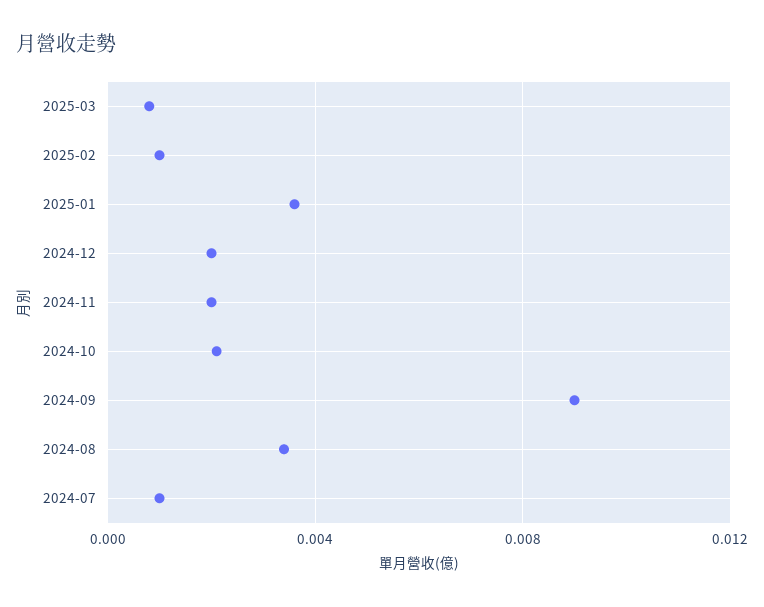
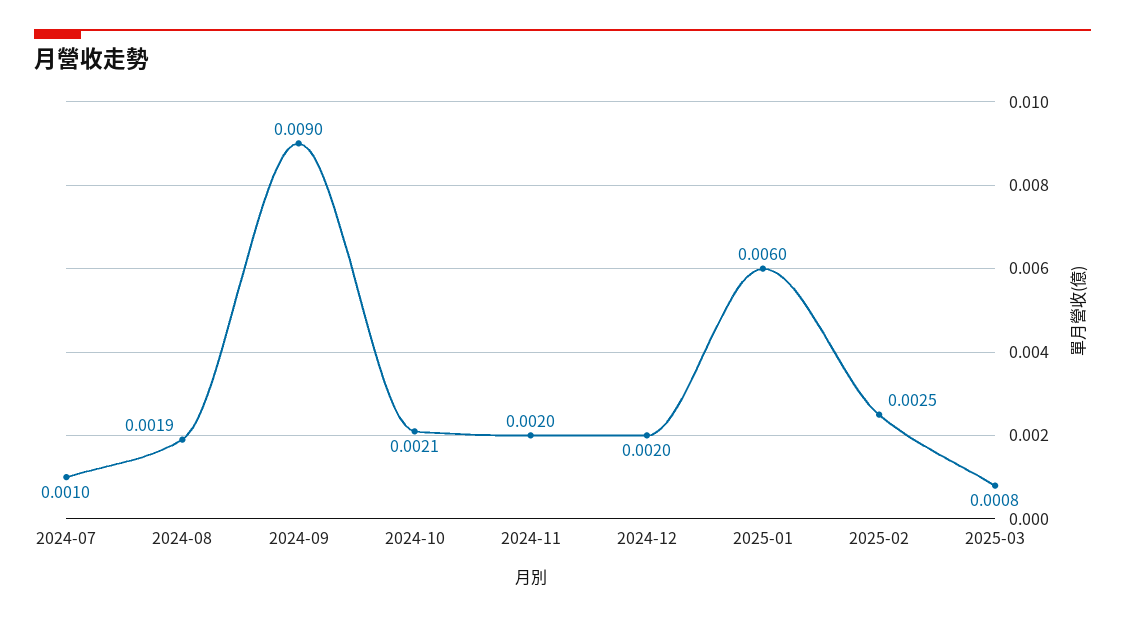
2025-02: 0.001 -> 0.0025
2025-01: 0.0035 -> 0.006
2024-08: 0.0035 -> 0.0019

